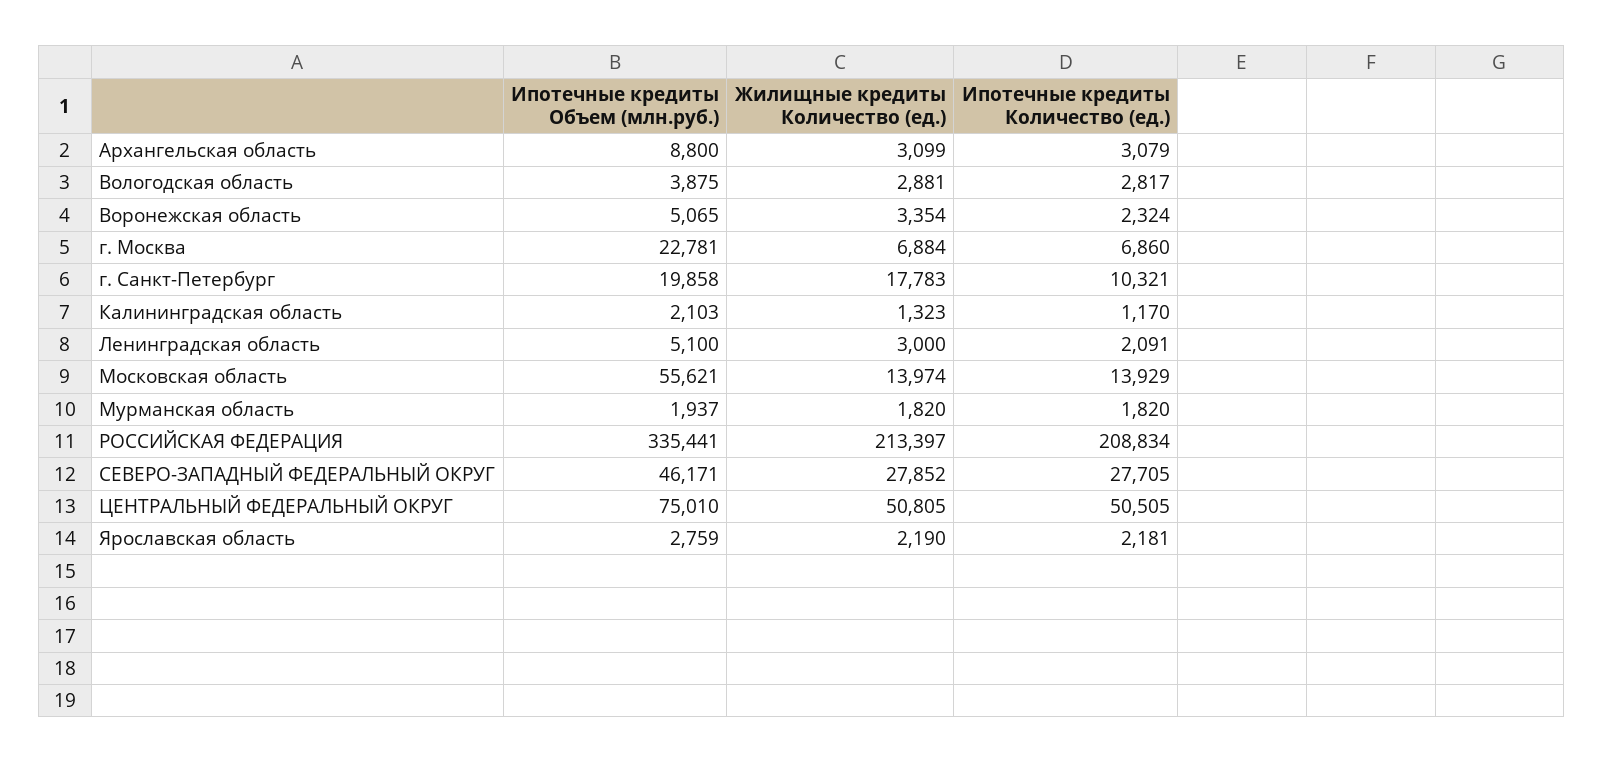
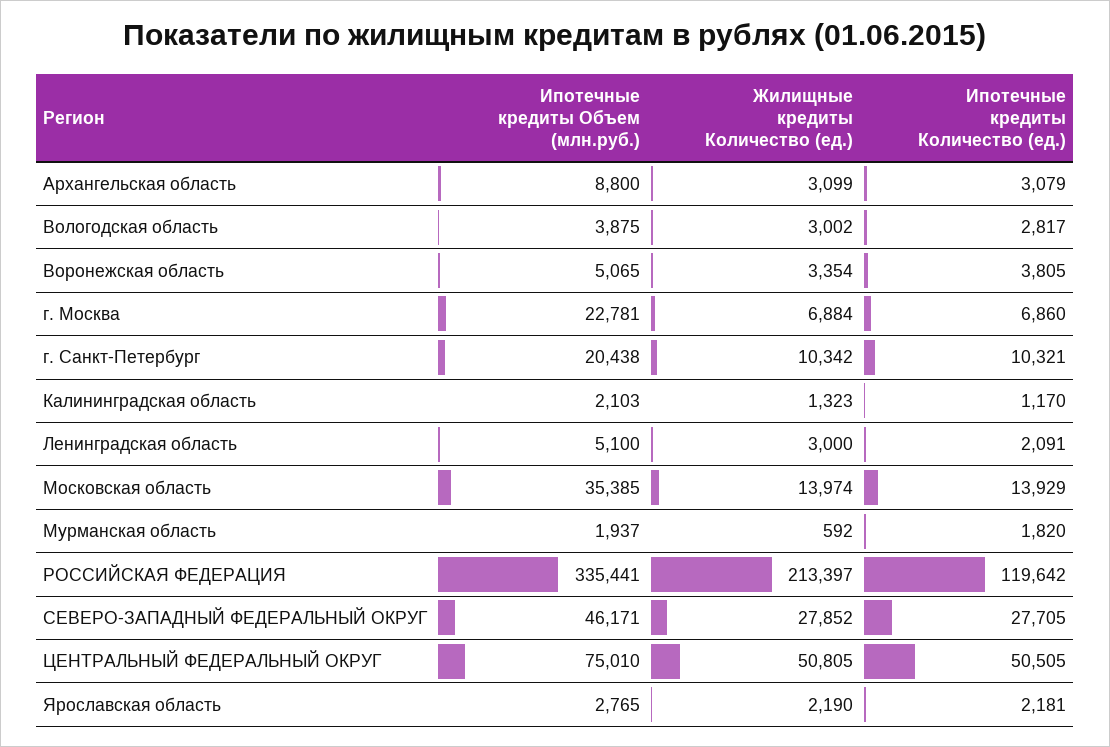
Жилищные кредиты Количество (ед.), Вологодская область: 2881 -> 3002
Ипотечные кредиты Количество (ед.), Воронежская область: 2324 -> 3805
Ипотечные кредиты Объем (млн.руб.), г. Санкт-Петербург: 19858 -> 20438
Жилищные кредиты Количество (ед.), г. Санкт-Петербург: 17783 -> 10342
Ипотечные кредиты Объем (млн.руб.), Московская область: 55621 -> 35385
Жилищные кредиты Количество (ед.), Мурманская область: 1820 -> 592
Ипотечные кредиты Количество (ед.), РОССИЙСКАЯ ФЕДЕРАЦИЯ: 208834 -> 119642
Ипотечные кредиты Объем (млн.руб.), Ярославская область: 2759 -> 2765

